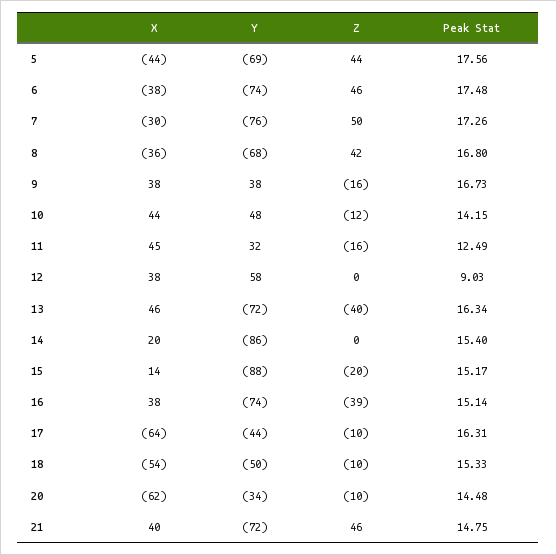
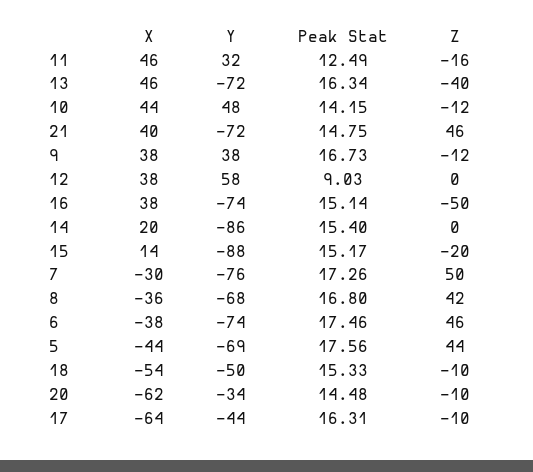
Peak Stat, 6: 17.48 -> 17.46
Z, 9: -16 -> -12
X, 11: 45 -> 46
Z, 16: -39 -> -50

